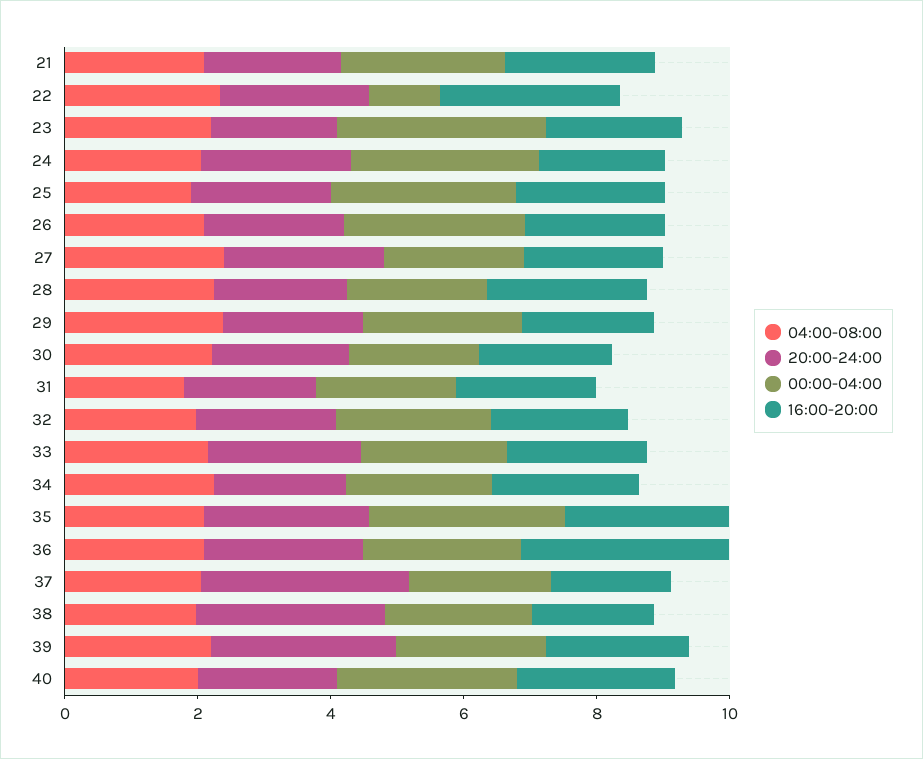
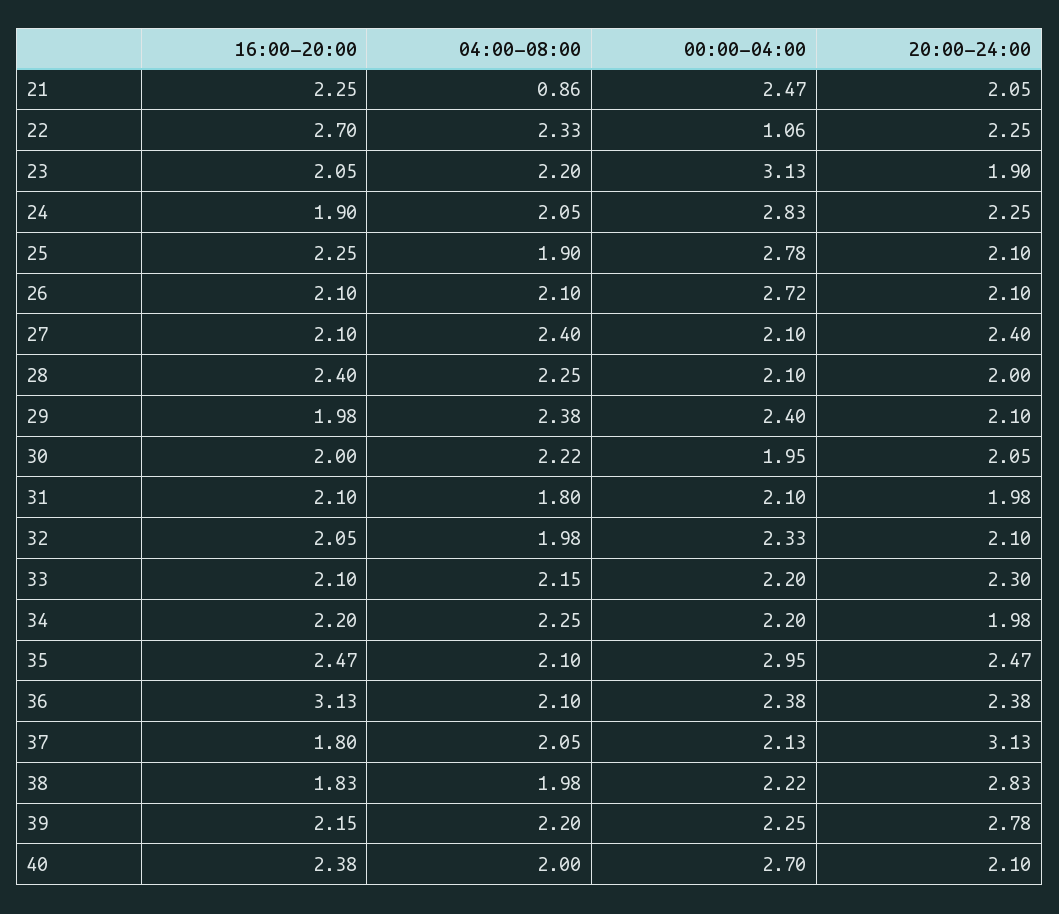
04:00-08:00, 21: 2 -> 0.86

